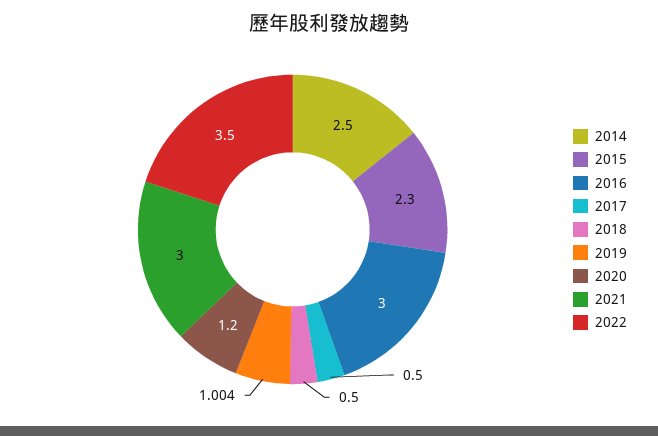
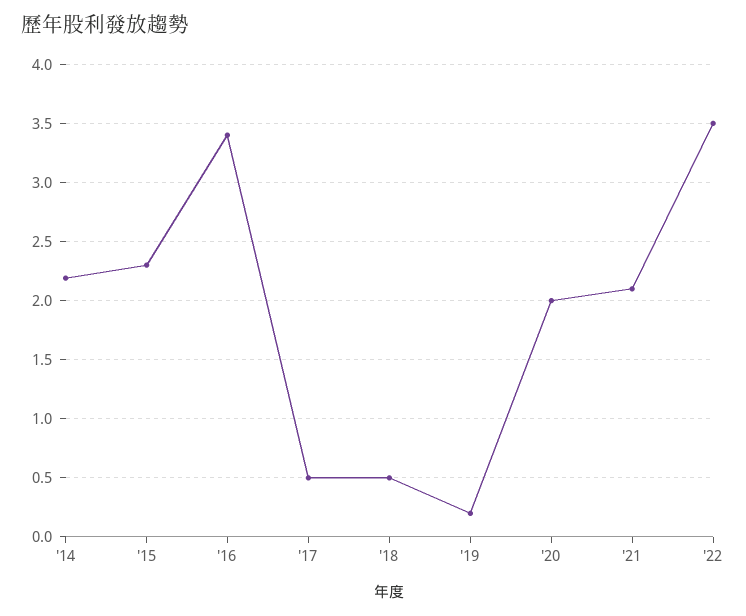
2014: 2.5 -> 2.2
2016: 3 -> 3.4
2019: 1.004 -> 0.2
2020: 1.2 -> 2
2021: 3 -> 2.1

